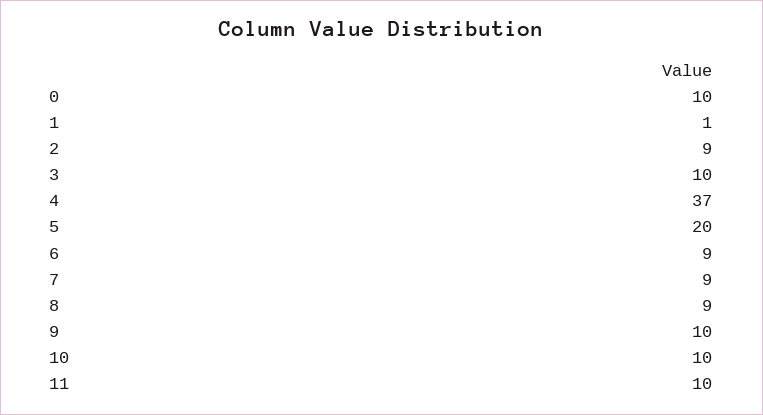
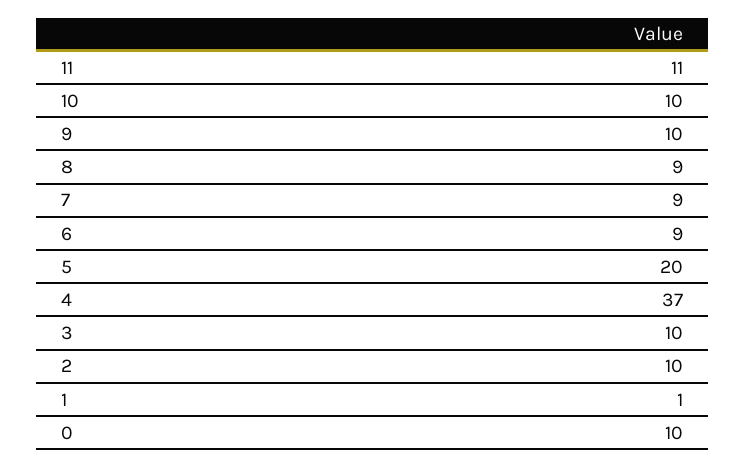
2: 9 -> 10
11: 10 -> 11

